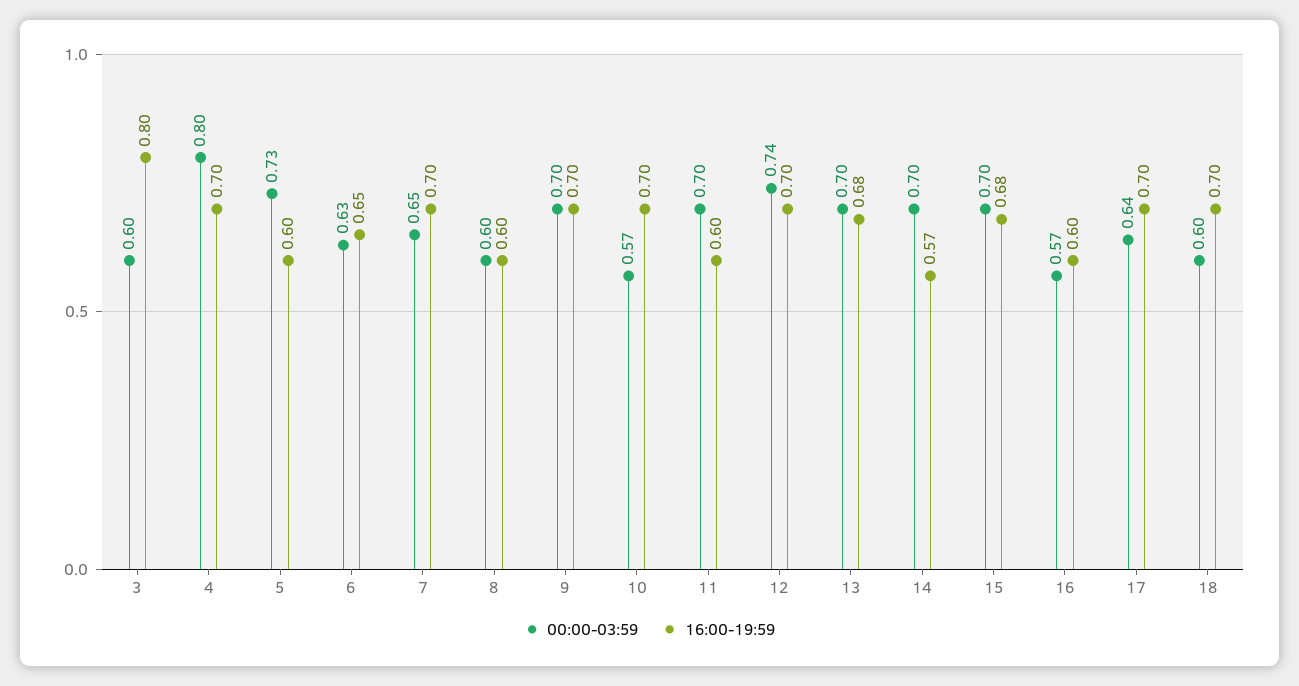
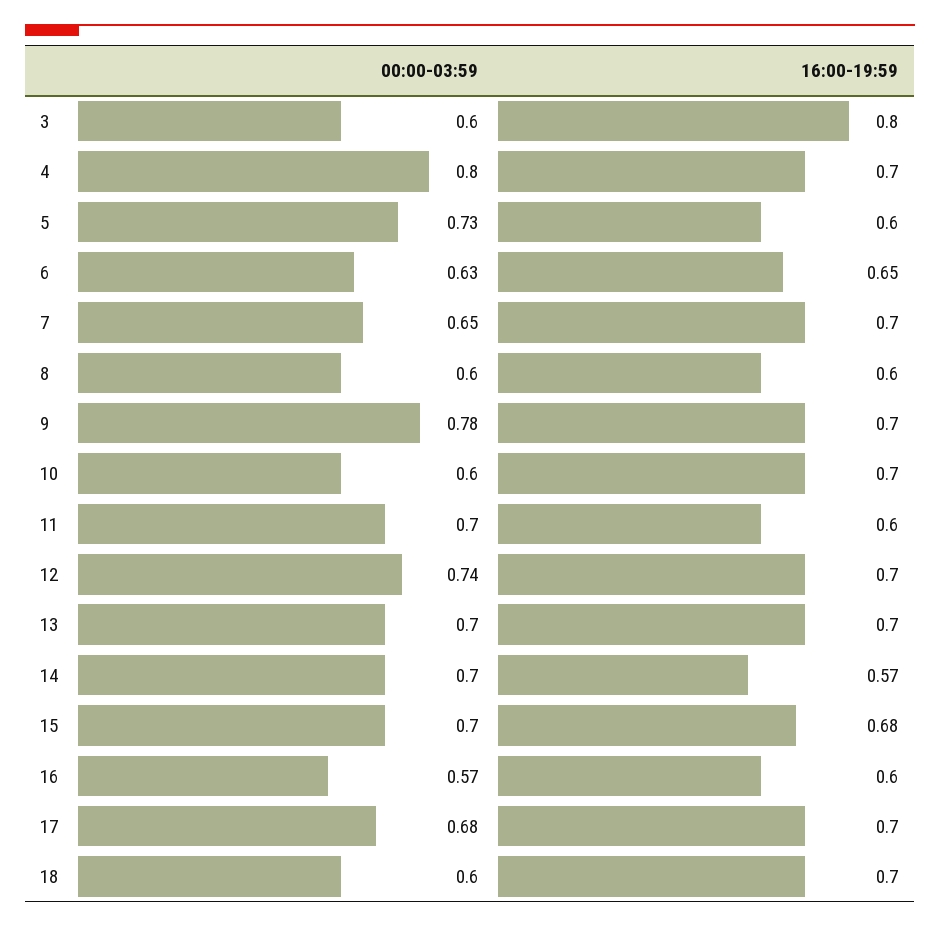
00:00-03:59, 9: 0.7 -> 0.78
00:00-03:59, 10: 0.57 -> 0.6
16:00-19:59, 13: 0.68 -> 0.7
00:00-03:59, 17: 0.64 -> 0.68

